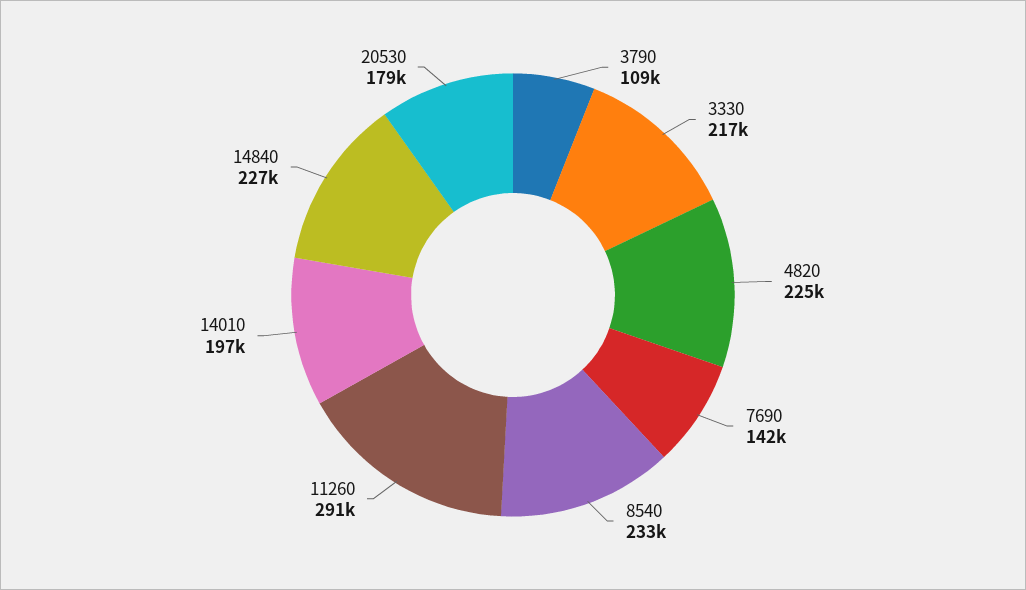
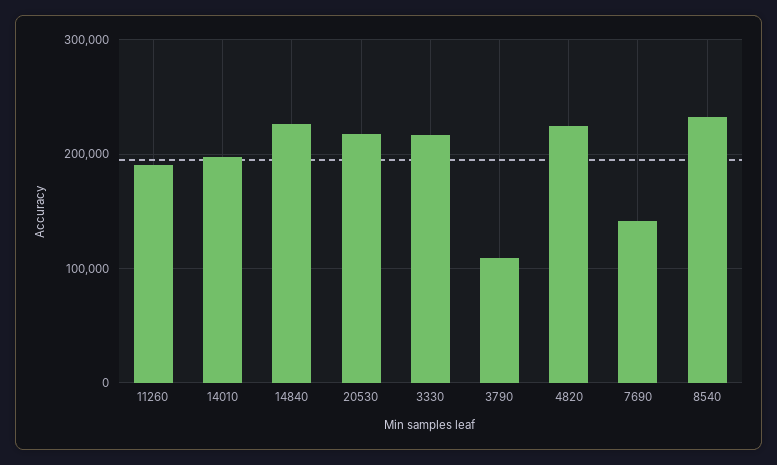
11260: 291000 -> 190000
20530: 179000 -> 220000

